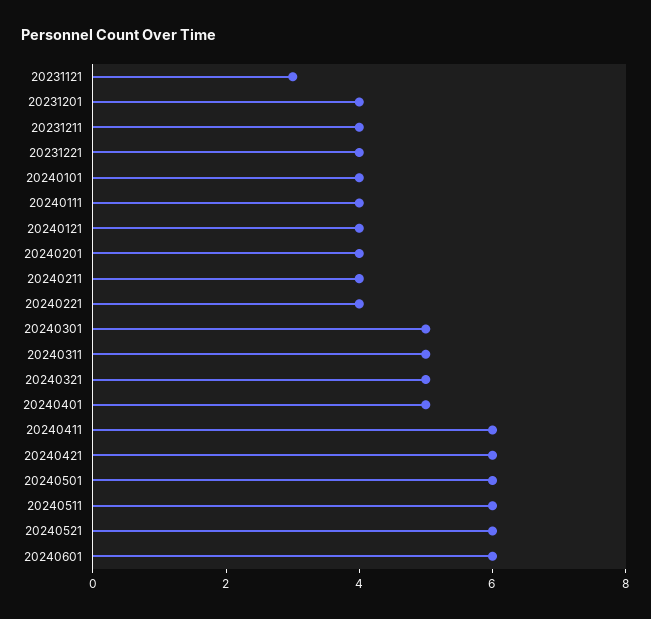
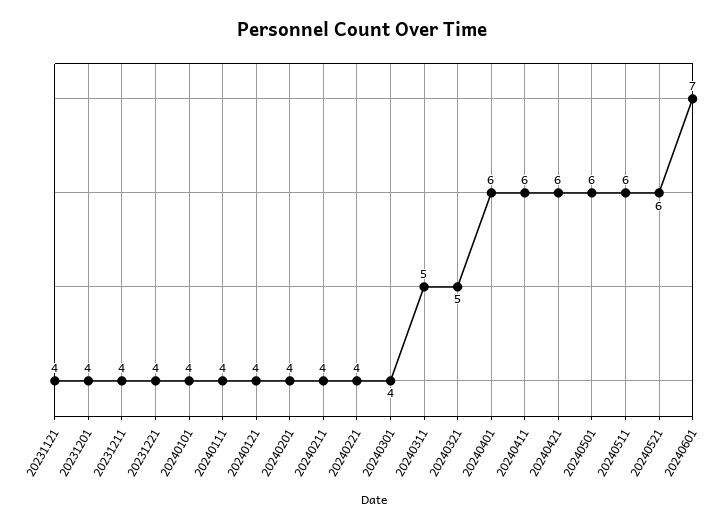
20231121: 3 -> 4
20240301: 5 -> 4
20240401: 5 -> 6
20240601: 6 -> 7

